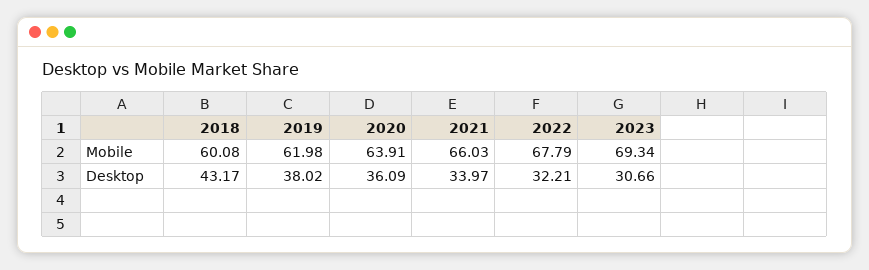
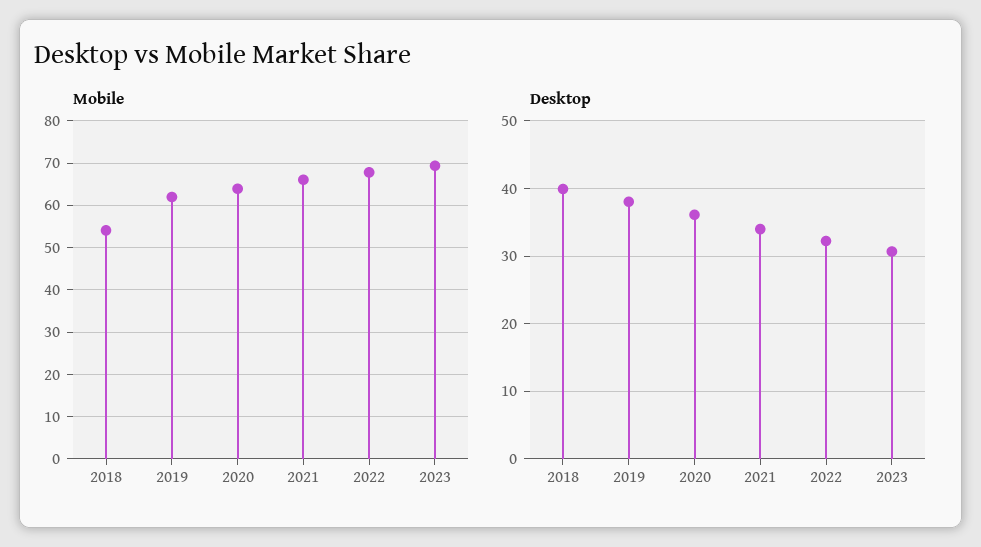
Mobile, 2018: 60.08 -> 54
Desktop, 2018: 43.17 -> 40

